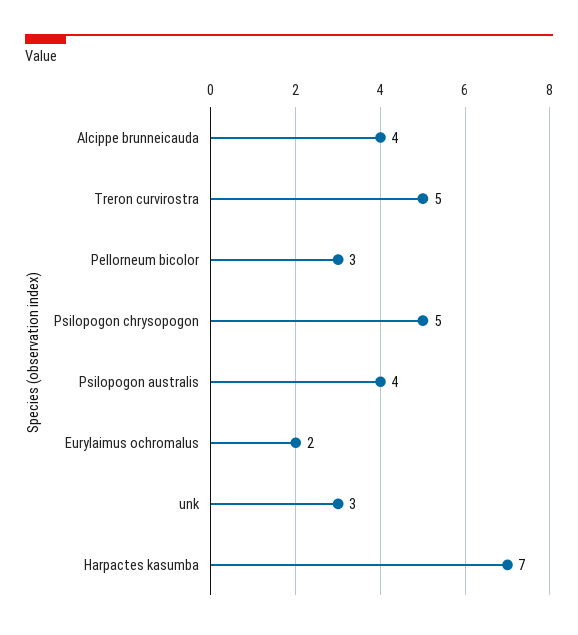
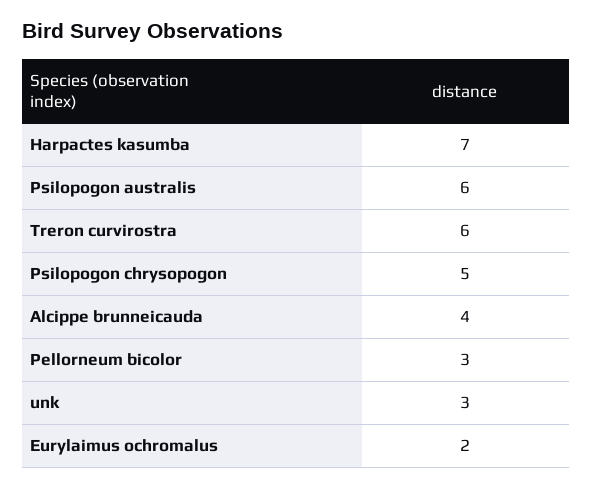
Treron curvirostra: 5 -> 6
Psilopogon australis: 4 -> 6

